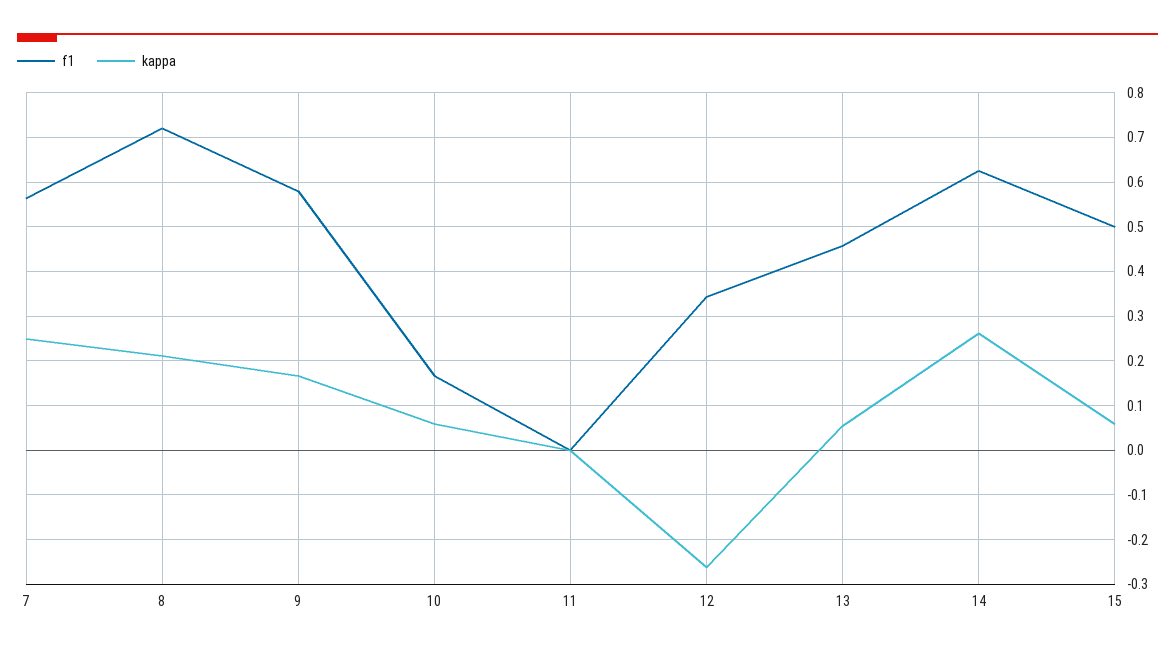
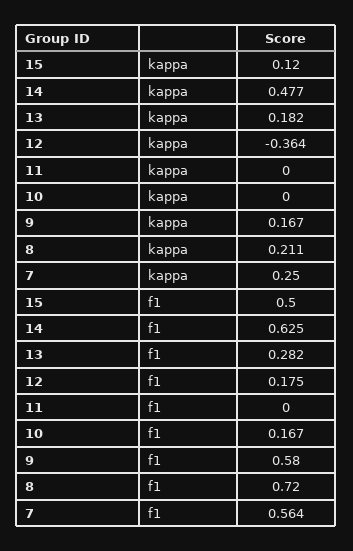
kappa, 10: 0.06 -> 0
f1, 12: 0.34 -> 0.175
kappa, 12: -0.26 -> -0.364
f1, 13: 0.46 -> 0.282
kappa, 13: 0.06 -> 0.182
kappa, 14: 0.26 -> 0.477
kappa, 15: 0.06 -> 0.12

